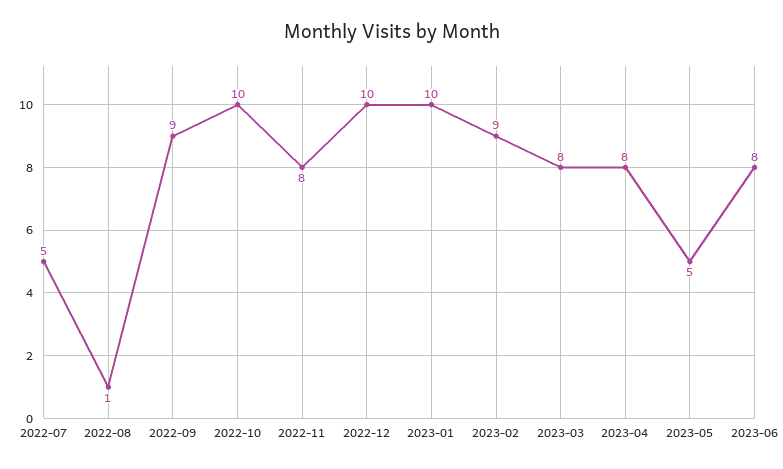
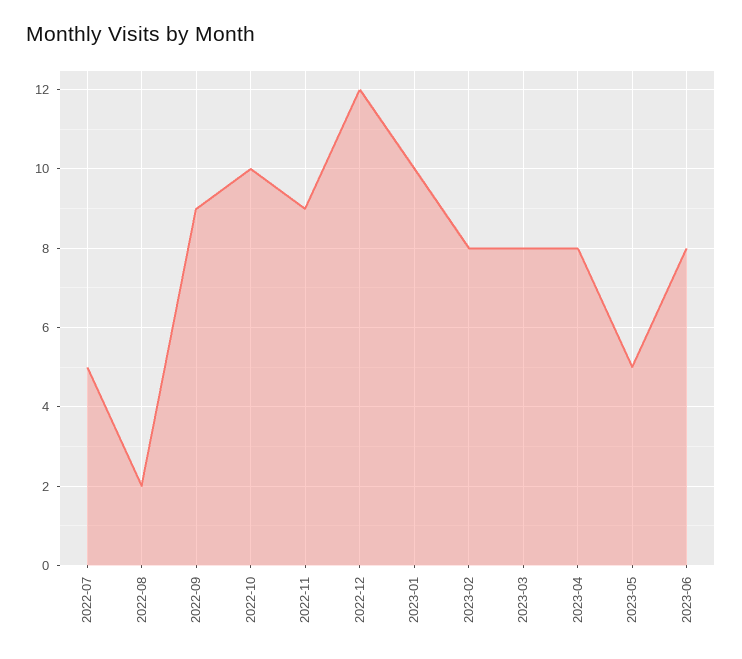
2022-08: 1 -> 2
2022-11: 8 -> 9
2022-12: 10 -> 12
2023-02: 9 -> 8

